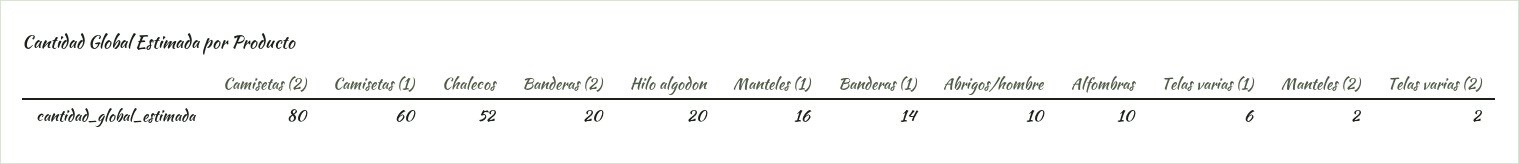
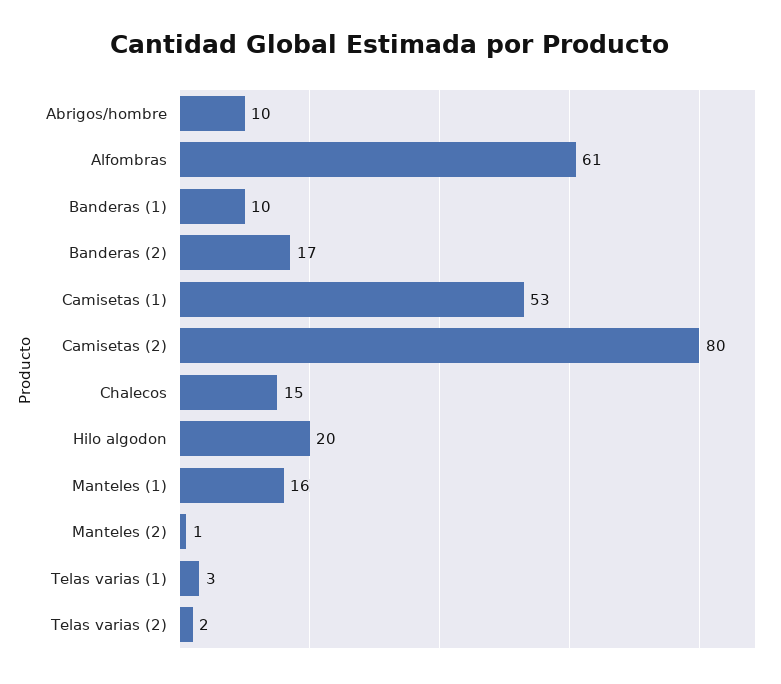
Camisetas (1): 60 -> 53
Chalecos: 52 -> 15
Banderas (2): 20 -> 17
Banderas (1): 14 -> 10
Alfombras: 10 -> 61
Telas varias (1): 6 -> 3
Manteles (2): 2 -> 1

